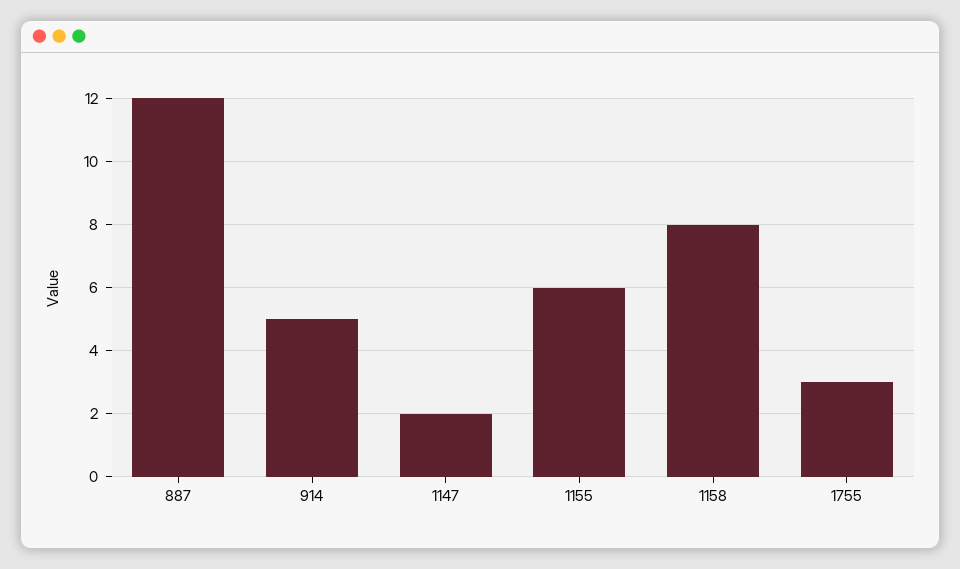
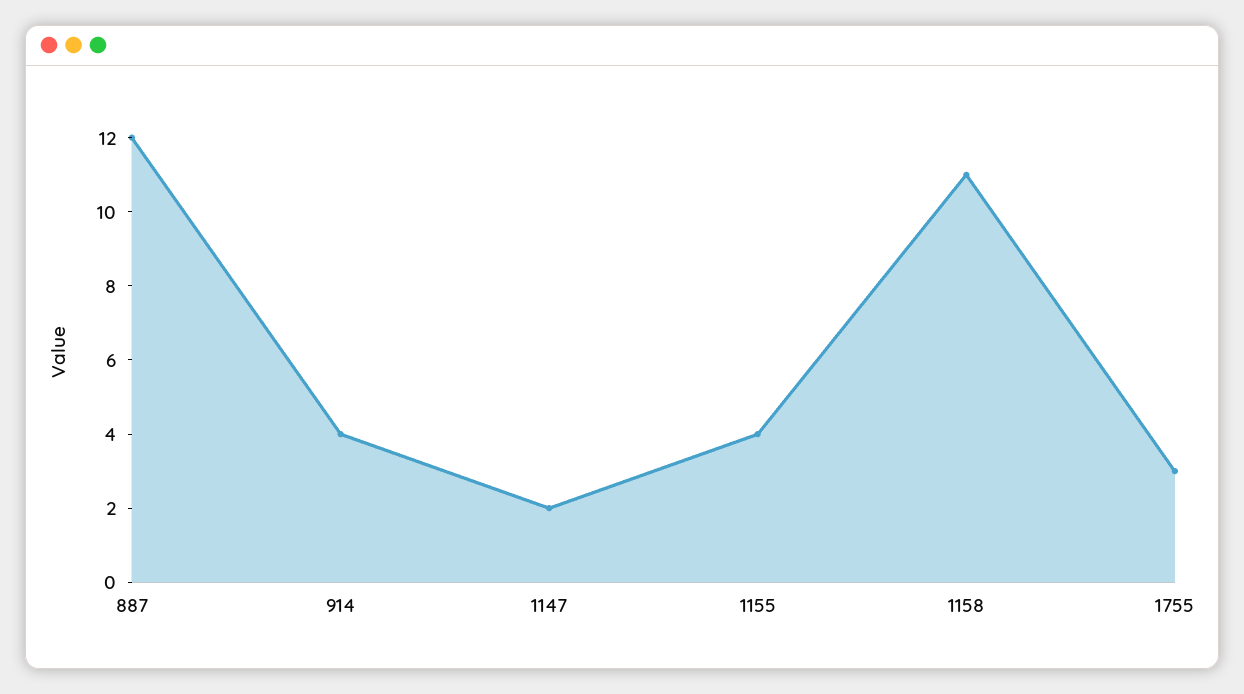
914: 5 -> 4
1155: 6 -> 4
1158: 8 -> 11

